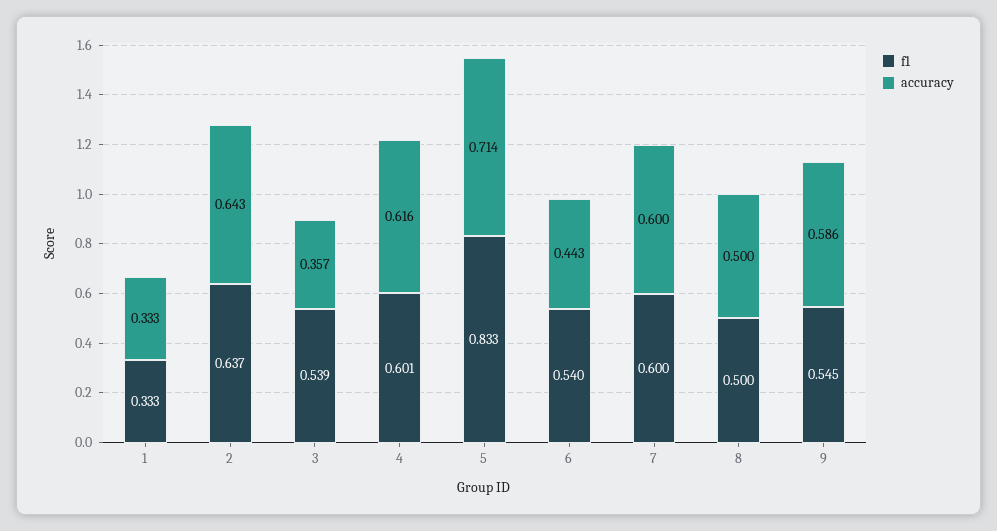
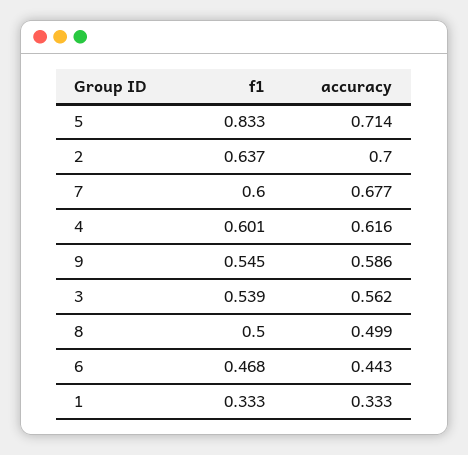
accuracy, 2: 0.643 -> 0.7
accuracy, 3: 0.357 -> 0.562
f1, 6: 0.54 -> 0.468
accuracy, 7: 0.6 -> 0.677
accuracy, 8: 0.5 -> 0.499

